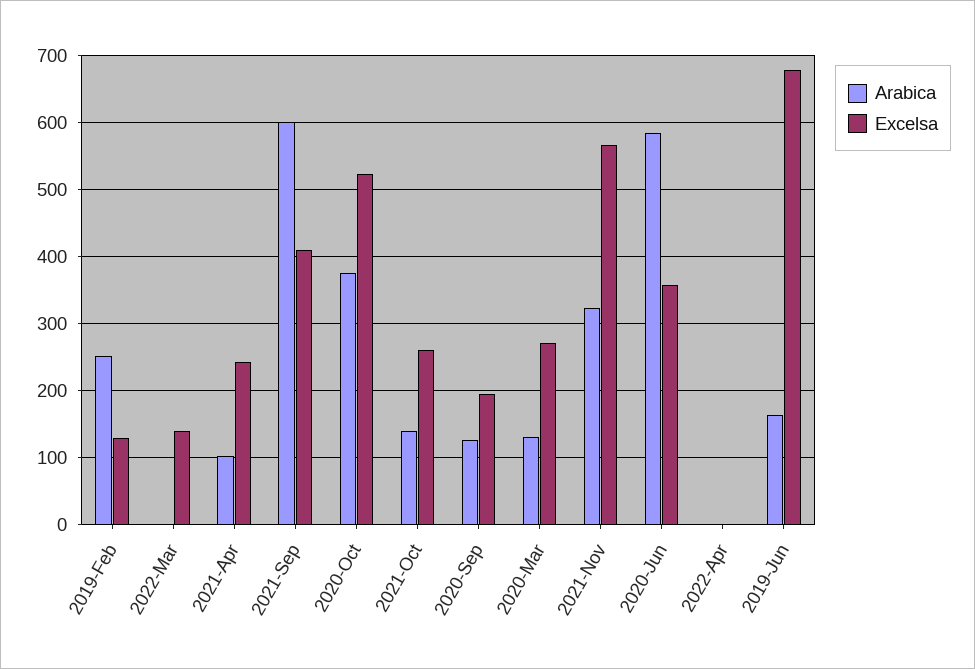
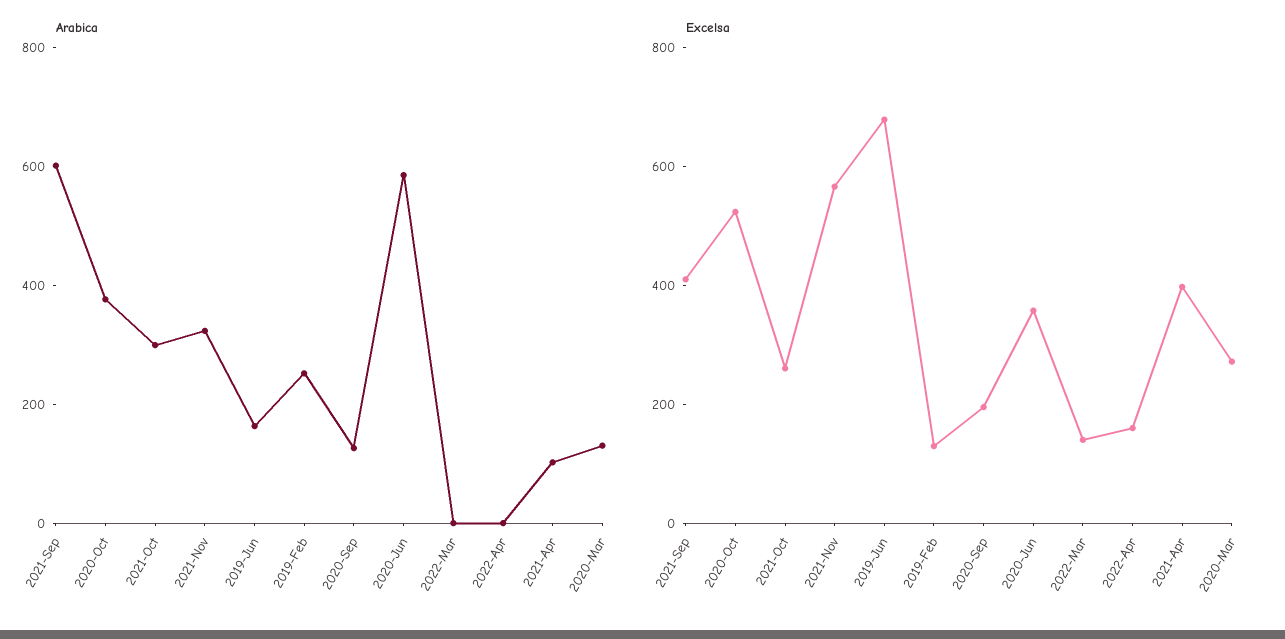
Excelsa, 2021-Apr: 240 -> 400
Arabica, 2021-Oct: 140 -> 300
Excelsa, 2022-Apr: 0 -> 150

